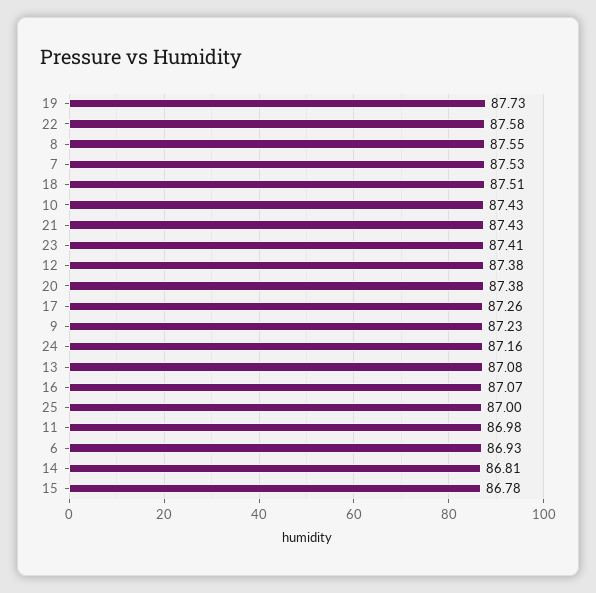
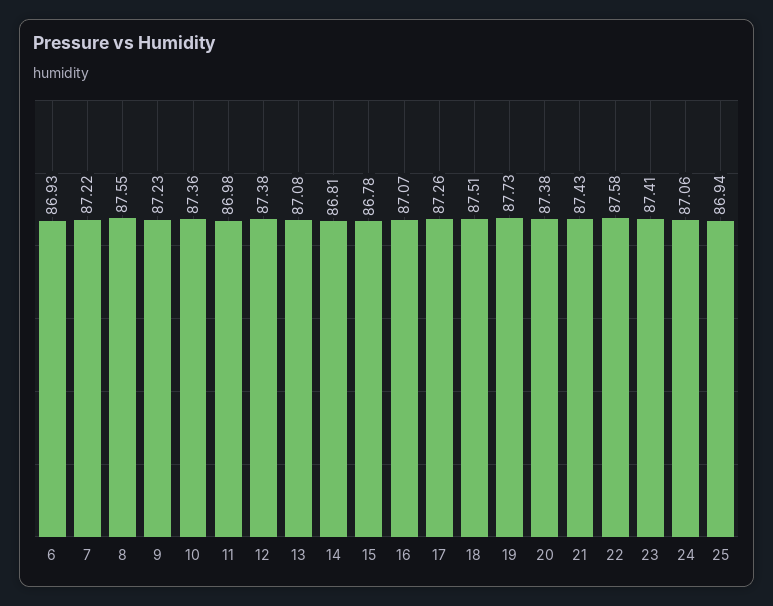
7: 87.53 -> 87.22
10: 87.43 -> 87.36
24: 87.16 -> 87.06
25: 87 -> 86.94

